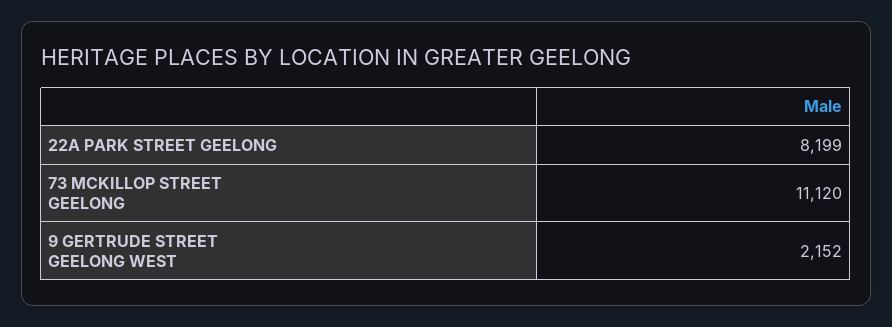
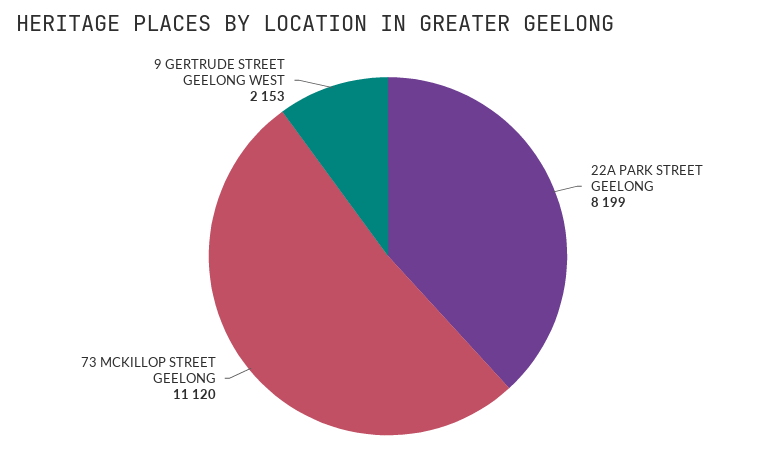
9 GERTRUDE STREET GEELONG WEST: 2152 -> 2153

